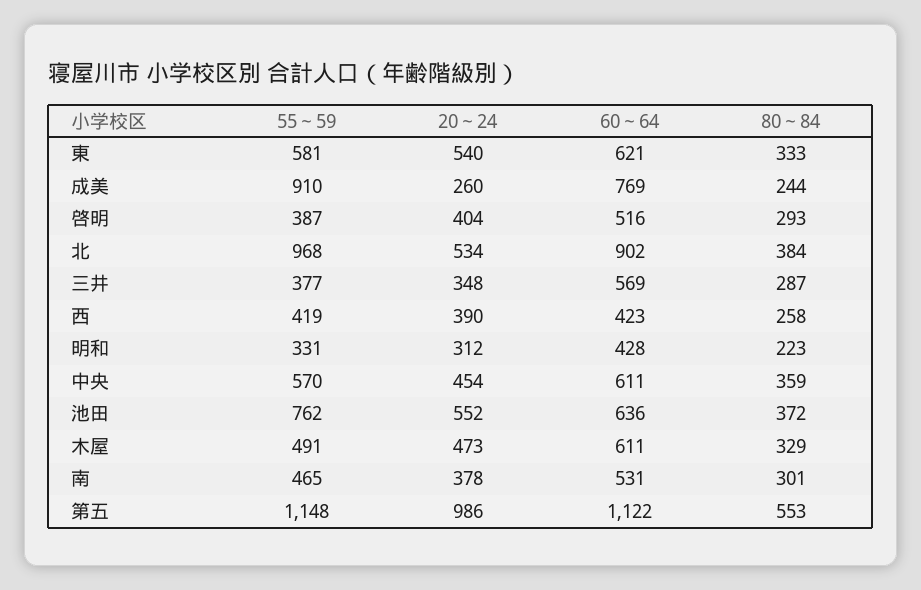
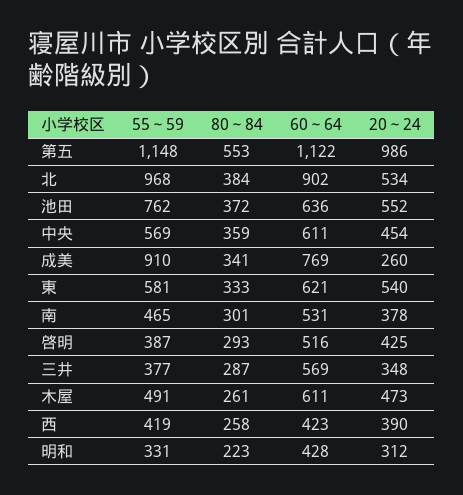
80～84, 成美: 244 -> 341
20～24, 啓明: 404 -> 425
55～59, 中央: 570 -> 569
80～84, 木屋: 329 -> 261

